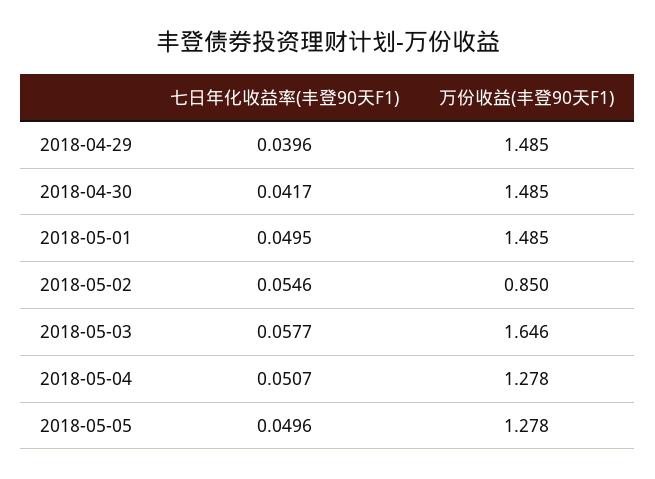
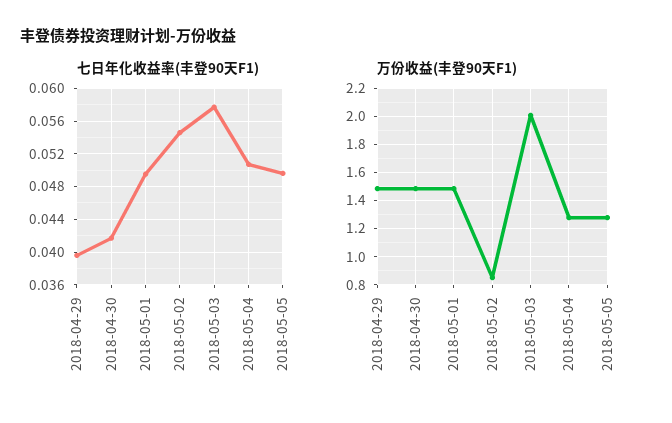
万份收益(丰登90天F1), 2018-05-03: 1.646 -> 2

